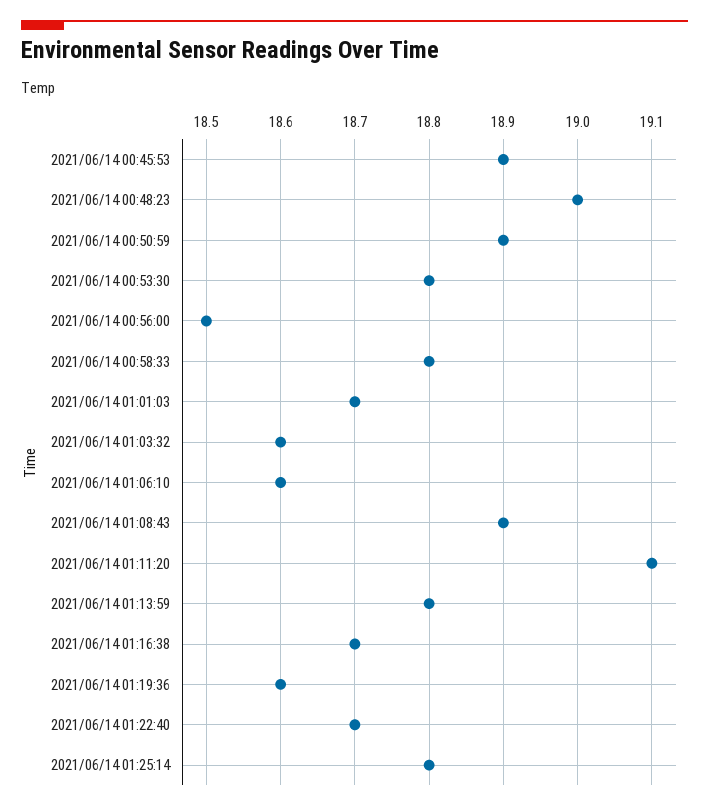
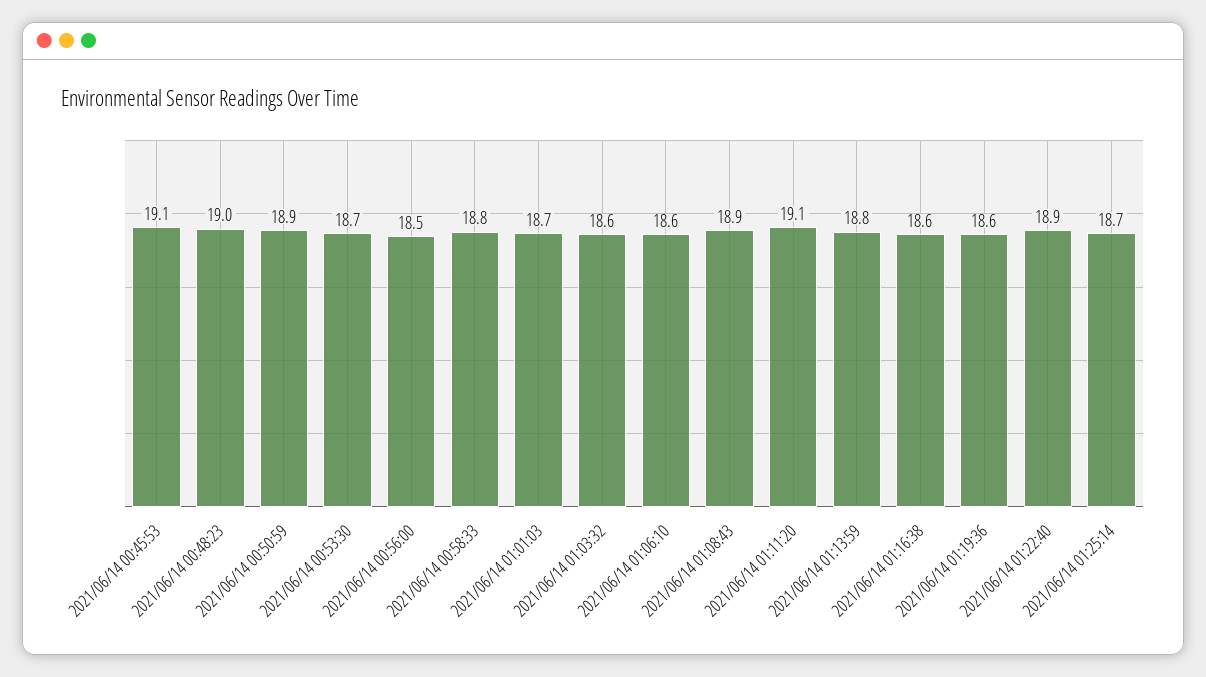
2021/06/14 00:45:53: 18.9 -> 19.1
2021/06/14 00:53:30: 18.8 -> 18.7
2021/06/14 01:16:38: 18.7 -> 18.6
2021/06/14 01:22:40: 18.7 -> 18.9
2021/06/14 01:25:14: 18.8 -> 18.7

